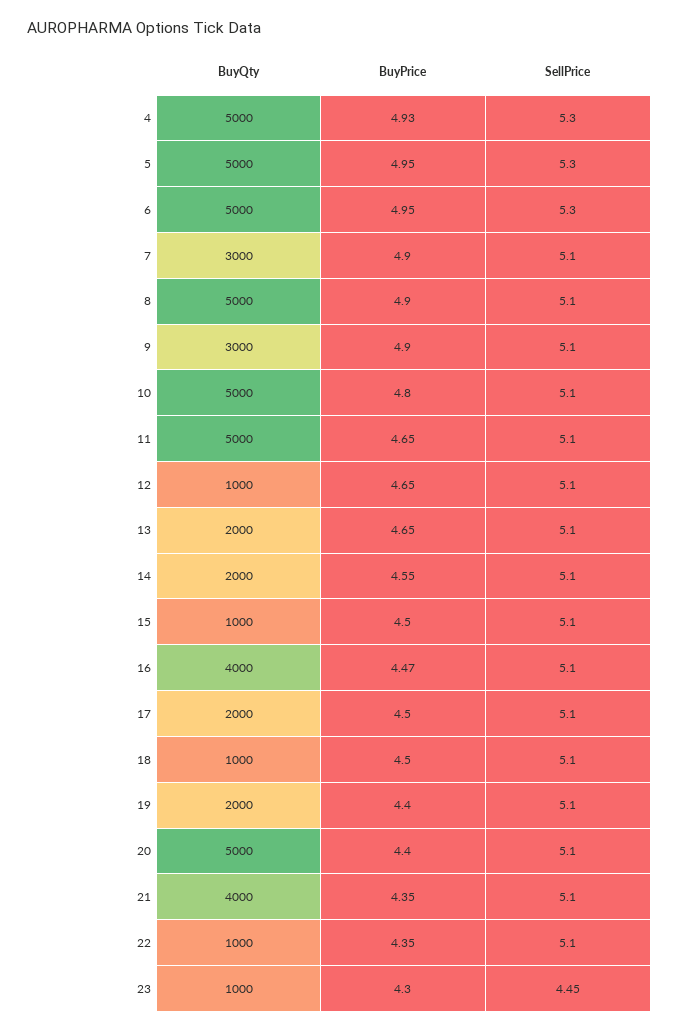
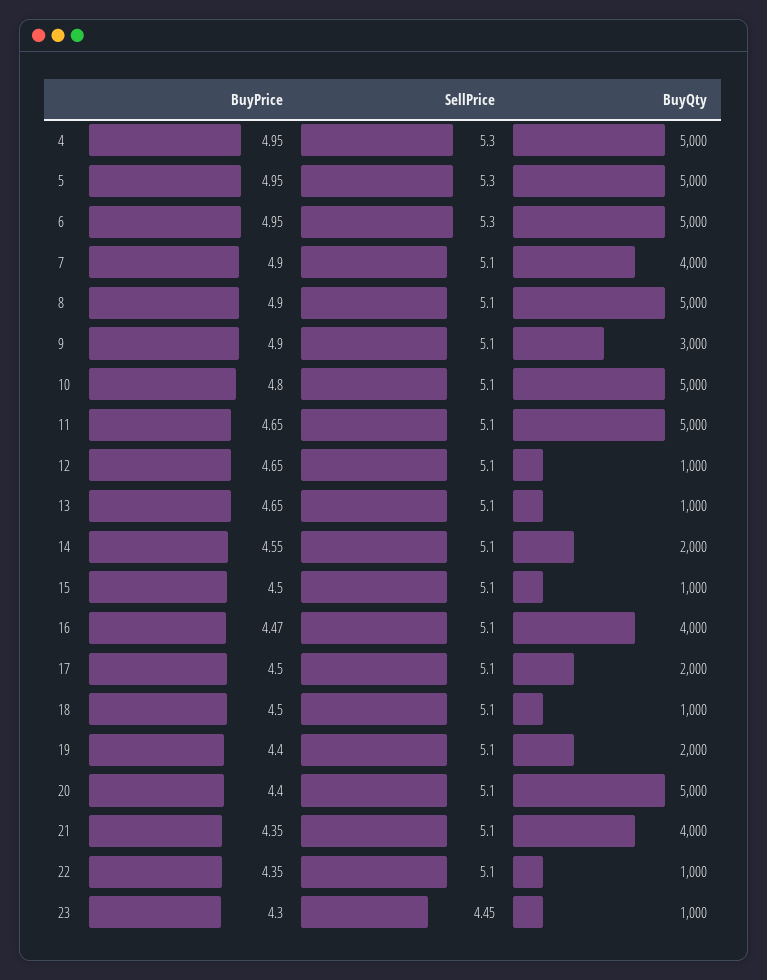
BuyPrice, 4: 4.93 -> 4.95
BuyQty, 7: 3000 -> 4000
BuyQty, 13: 2000 -> 1000

